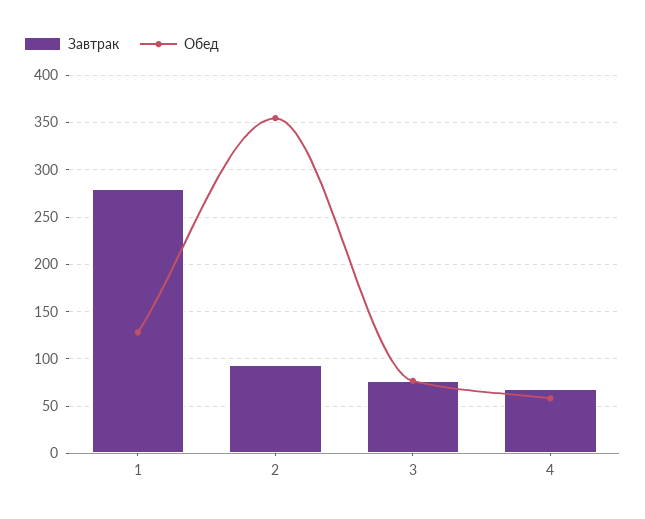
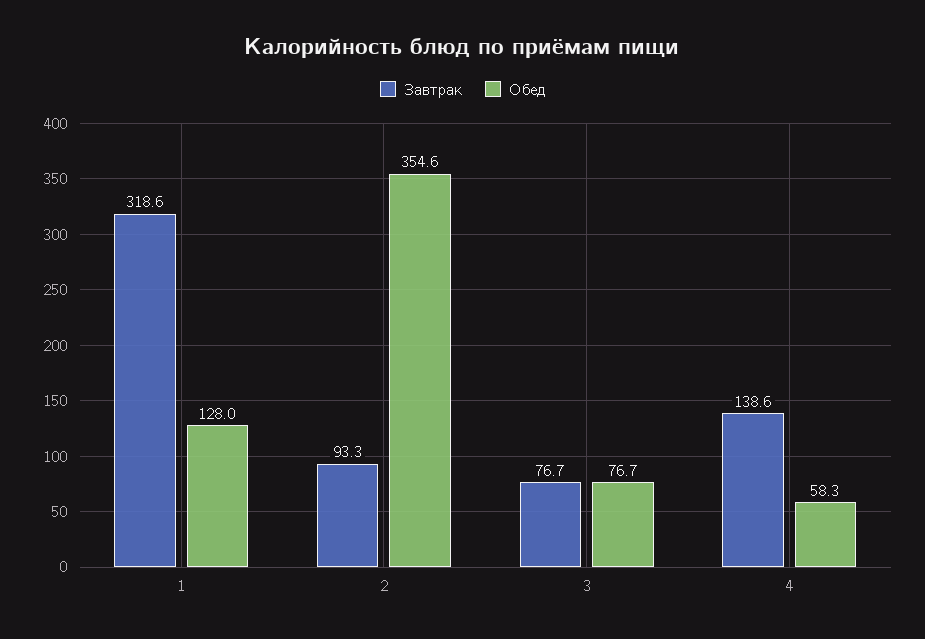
Завтрак, 1: 280 -> 318.6
Завтрак, 4: 70 -> 138.6

